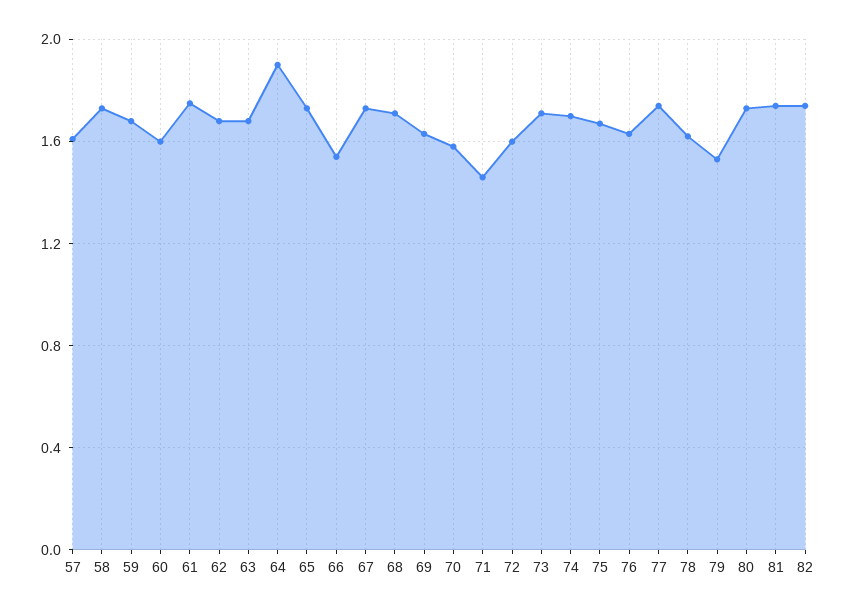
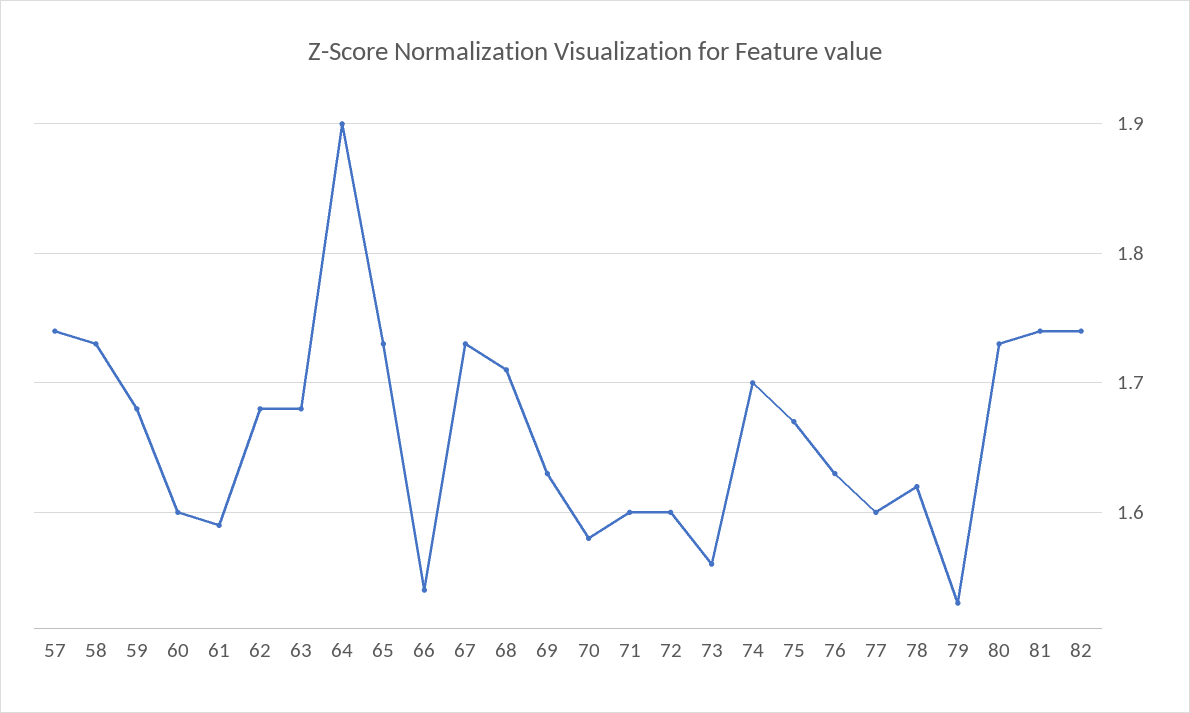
57: 1.6 -> 1.74
61: 1.75 -> 1.59
71: 1.45 -> 1.6
73: 1.7 -> 1.56
77: 1.75 -> 1.6

